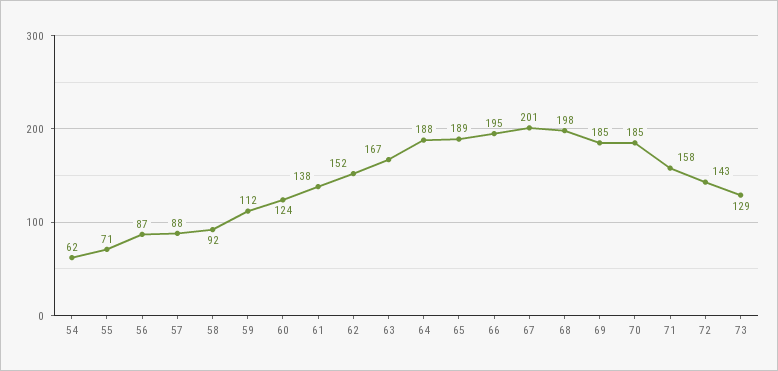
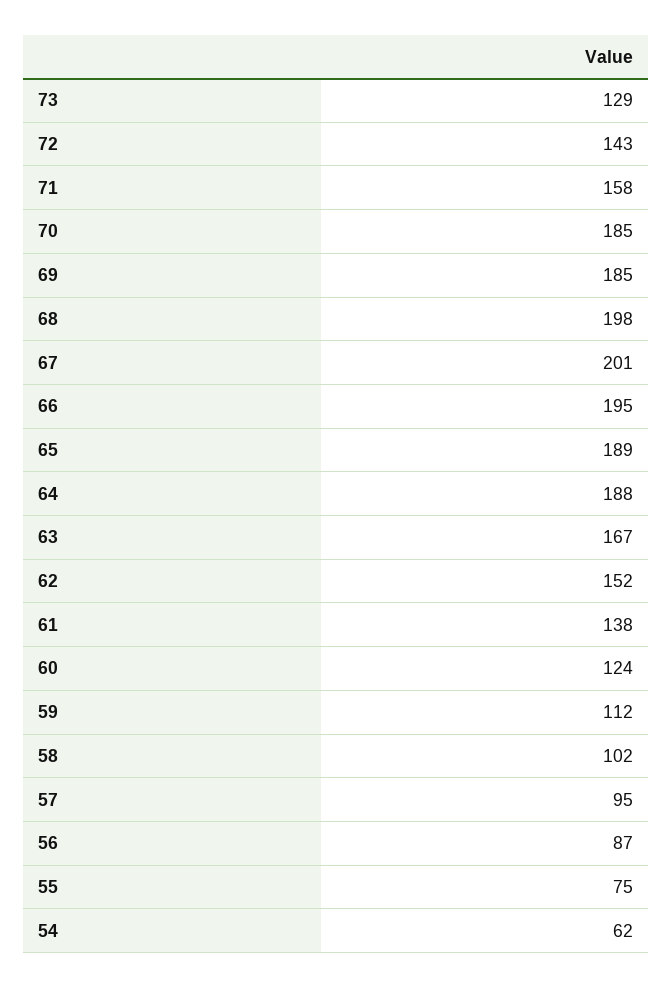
55: 71 -> 75
57: 88 -> 95
58: 92 -> 102

